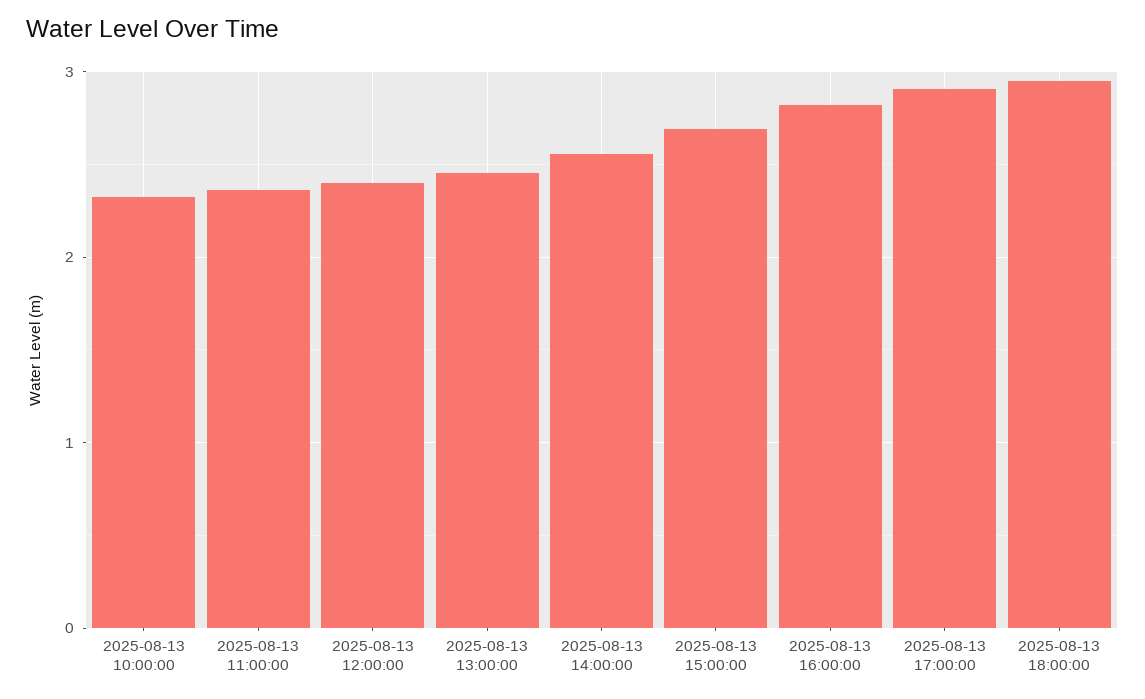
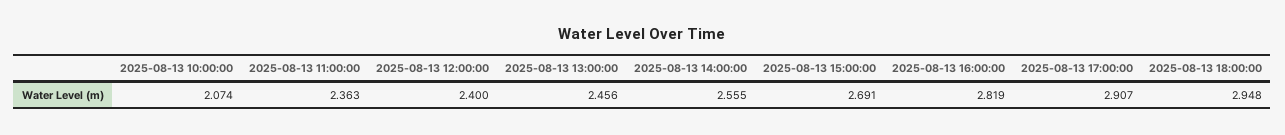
2025-08-13 10:00:00: 2.3 -> 2.074

